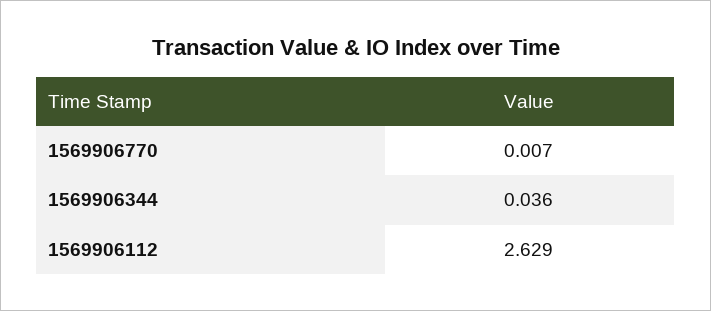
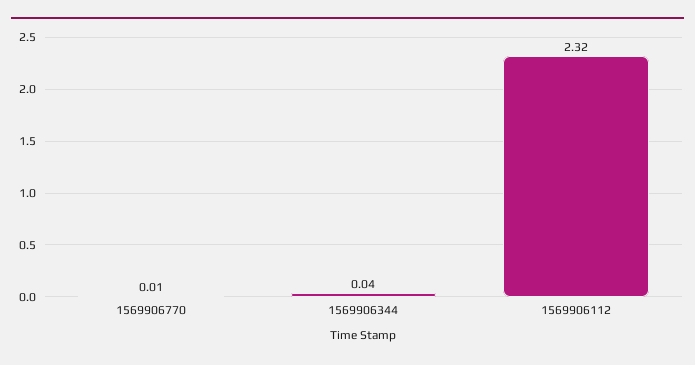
1569906112: 2.629 -> 2.32

